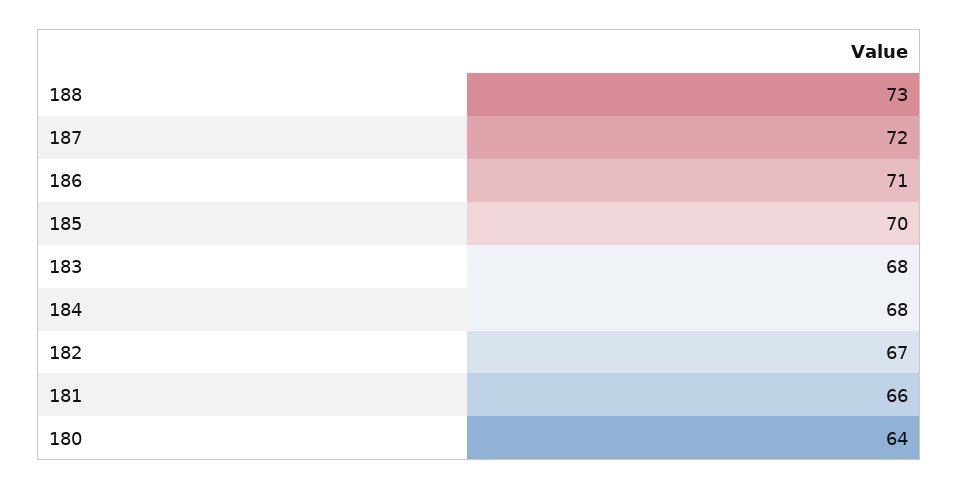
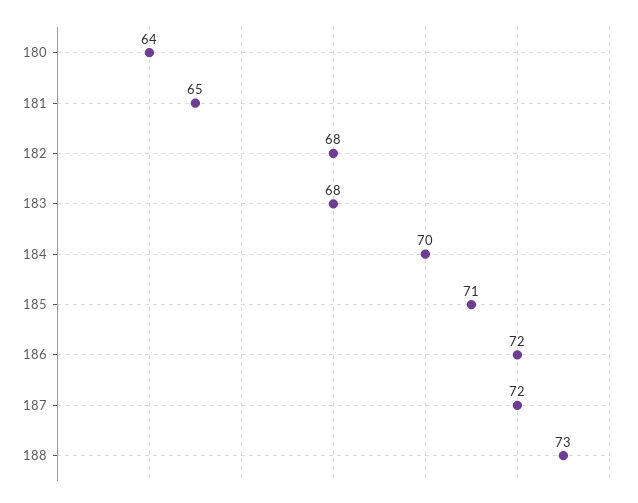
186: 71 -> 72
185: 70 -> 71
184: 68 -> 70
182: 67 -> 68
181: 66 -> 65

